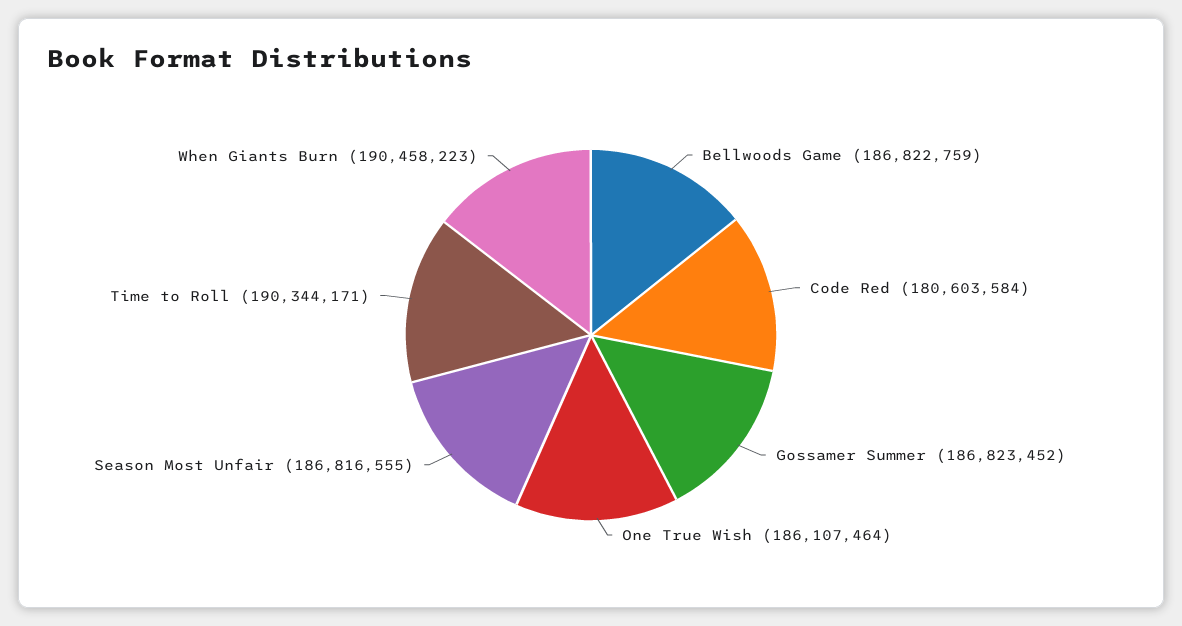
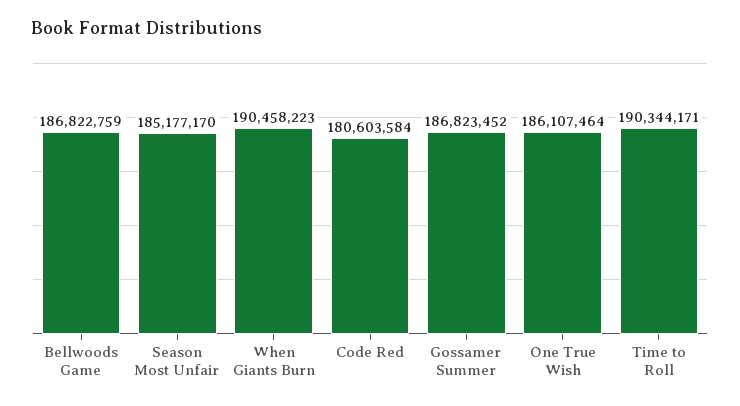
Season Most Unfair: 186816555 -> 185177170

